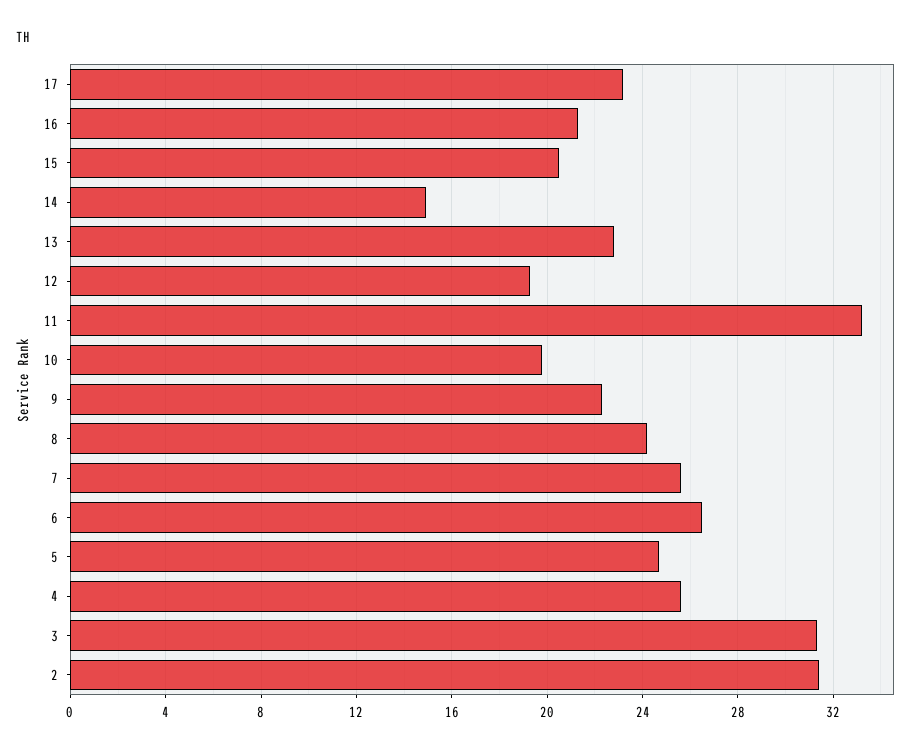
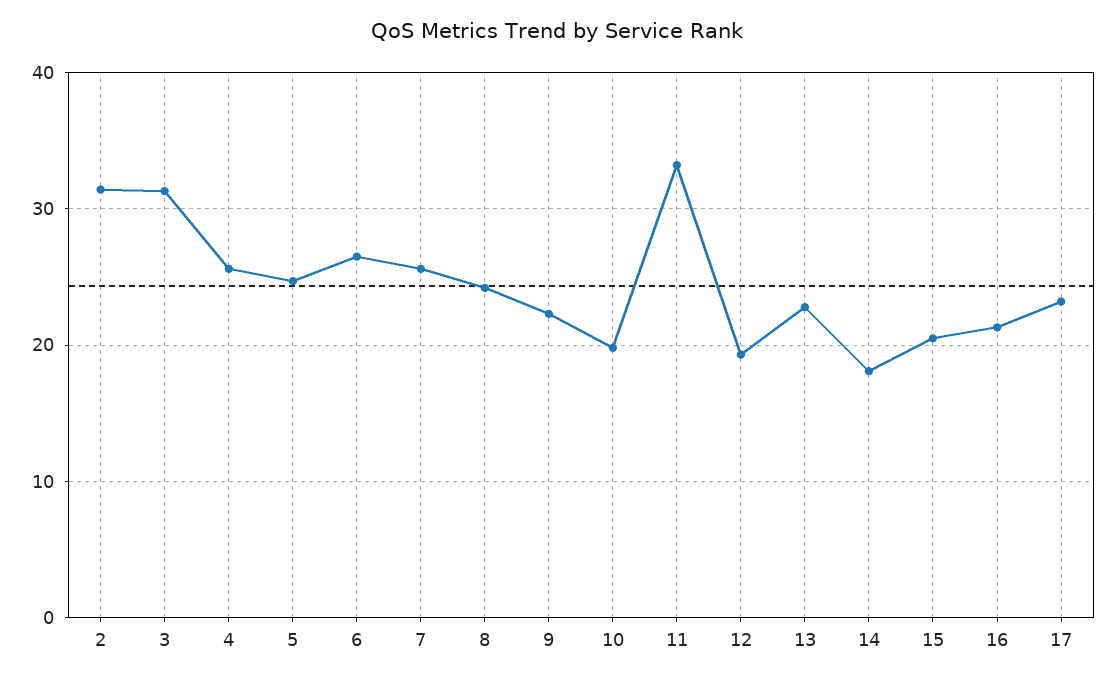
14: 15 -> 18

